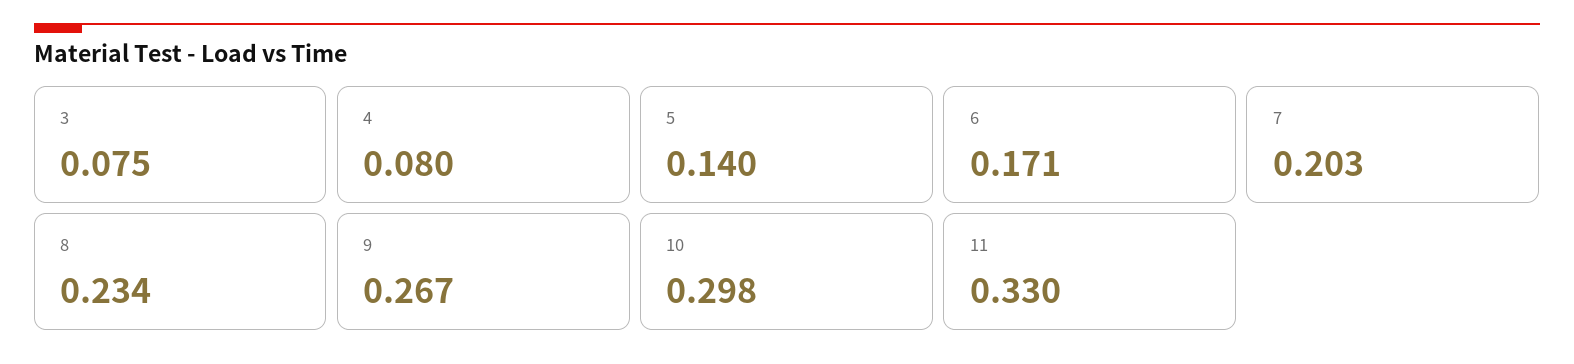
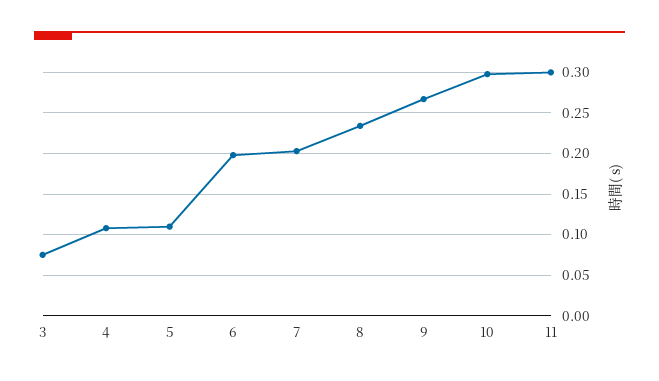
4: 0.08 -> 0.11
5: 0.14 -> 0.11
6: 0.171 -> 0.2
11: 0.33 -> 0.3

